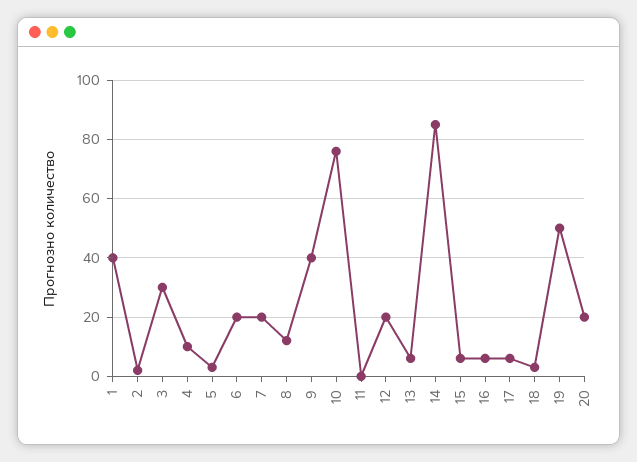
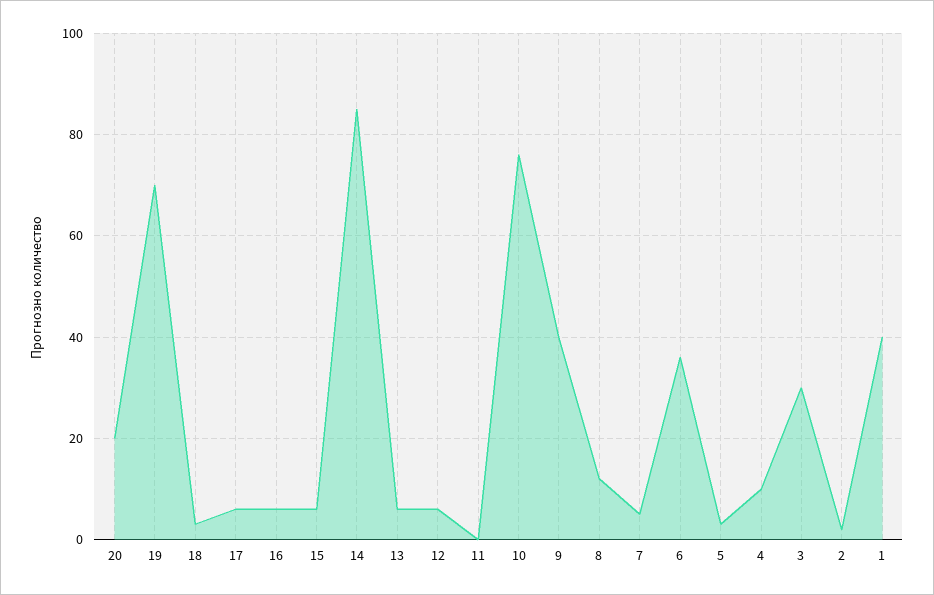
6: 20 -> 35
7: 20 -> 5
12: 20 -> 5
19: 50 -> 70

